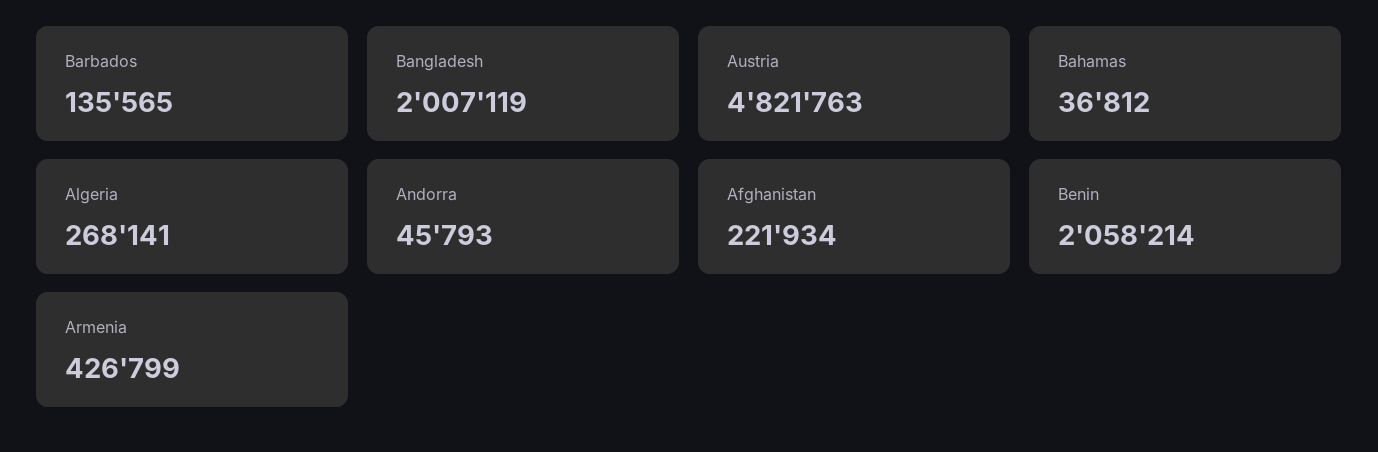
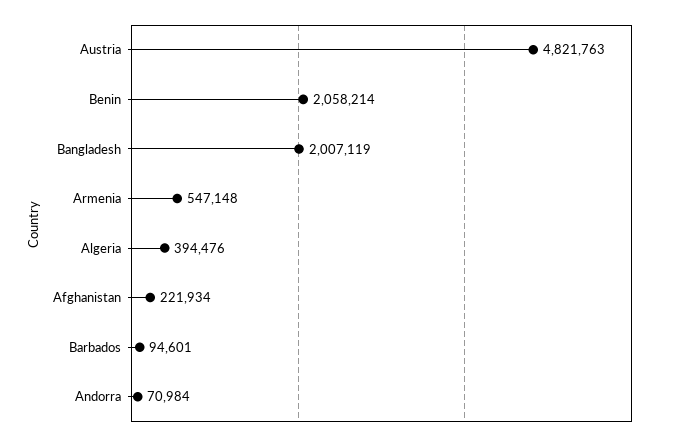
Barbados: 135565 -> 94601
Bahamas: 36812 -> none
Algeria: 268141 -> 394476
Andorra: 45793 -> 70984
Armenia: 426799 -> 547148

